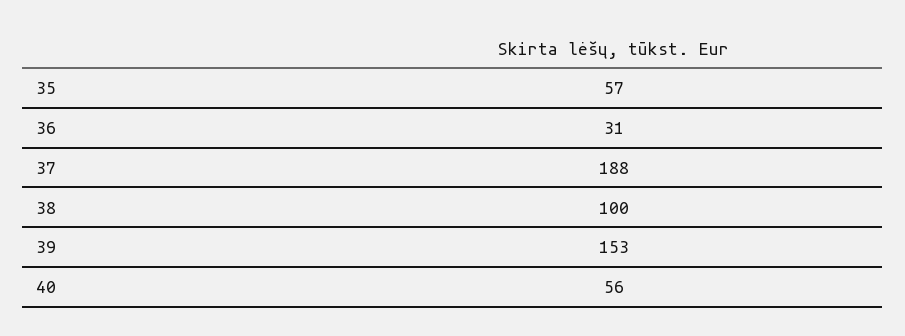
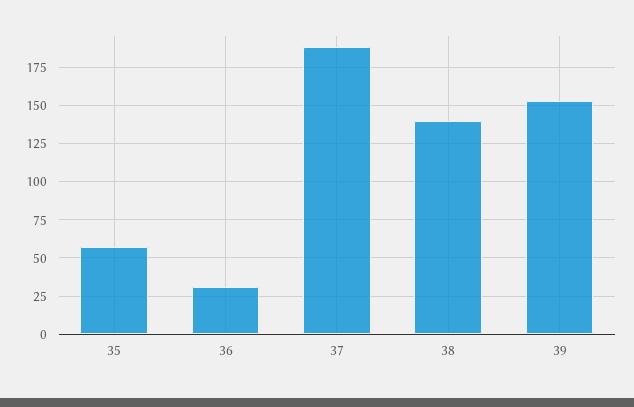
38: 100 -> 140
40: 56 -> none

